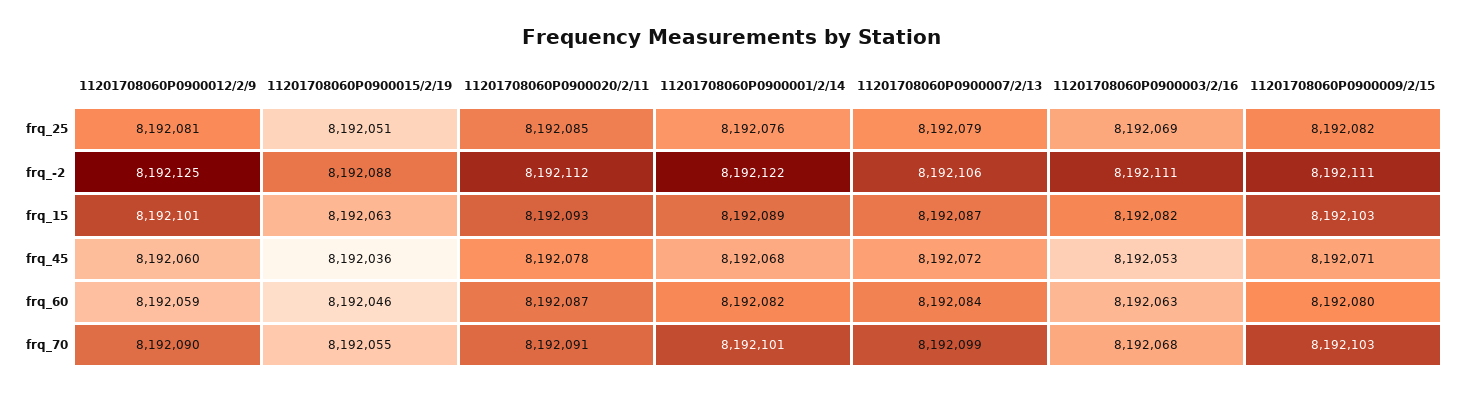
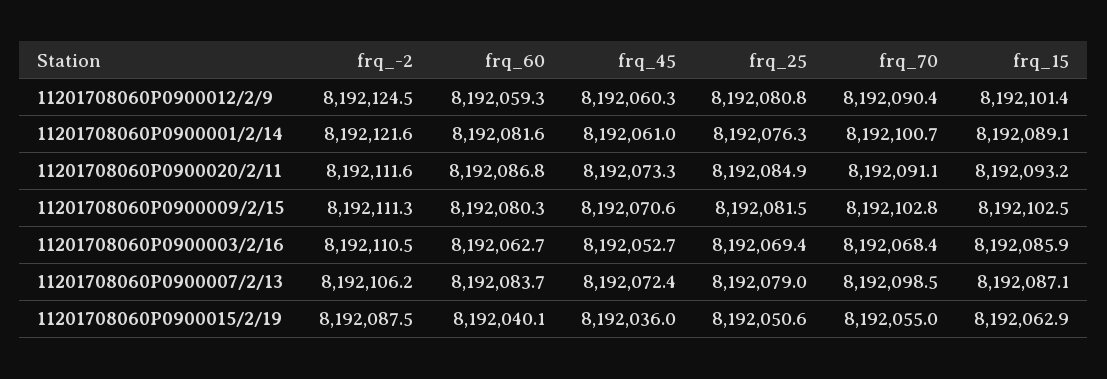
11201708060P0900003/2/16, frq_15: 8192082 -> 8192085.9
11201708060P0900020/2/11, frq_45: 8192078 -> 8192073.3
11201708060P0900001/2/14, frq_45: 8192068 -> 8192061
11201708060P0900015/2/19, frq_60: 8192046 -> 8192040.1

